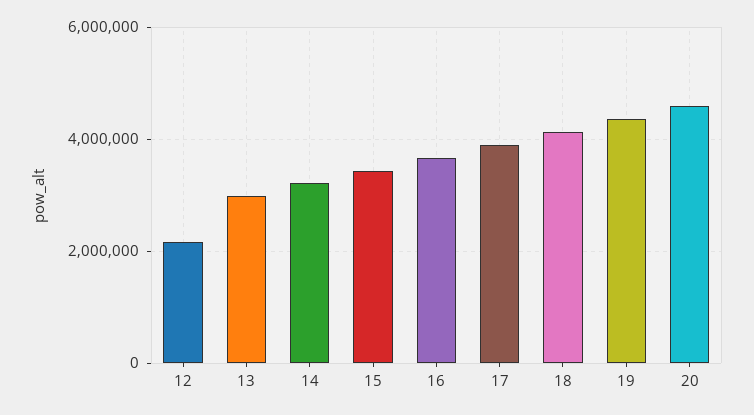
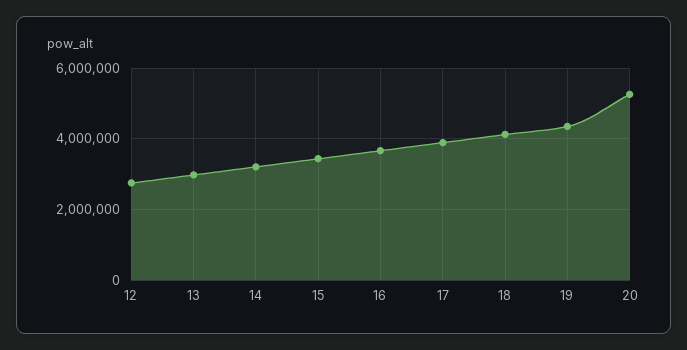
12: 2200000 -> 2800000
20: 4600000 -> 5200000

